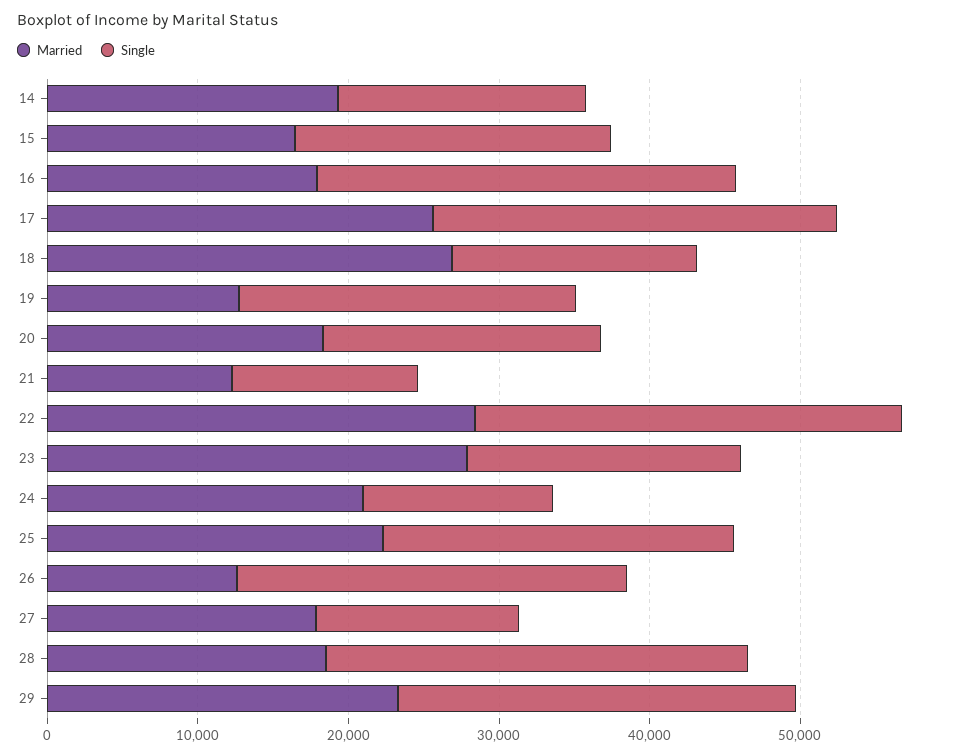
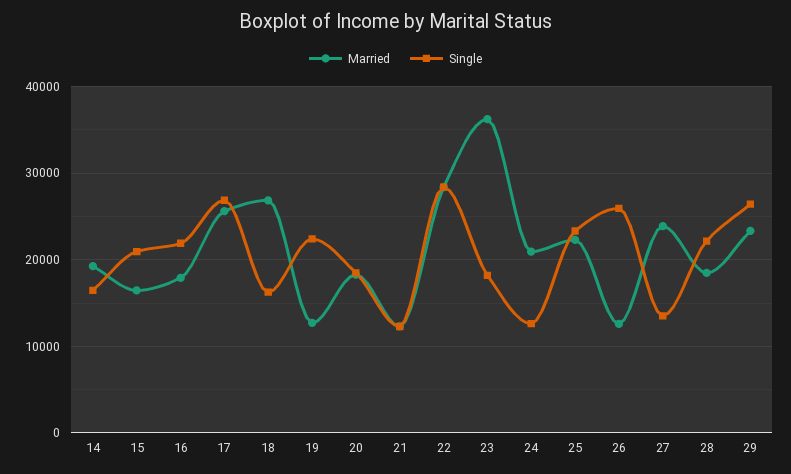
Single, 16: 28000 -> 22000
Married, 23: 28000 -> 36000
Married, 27: 18000 -> 24000
Single, 28: 28000 -> 22000

